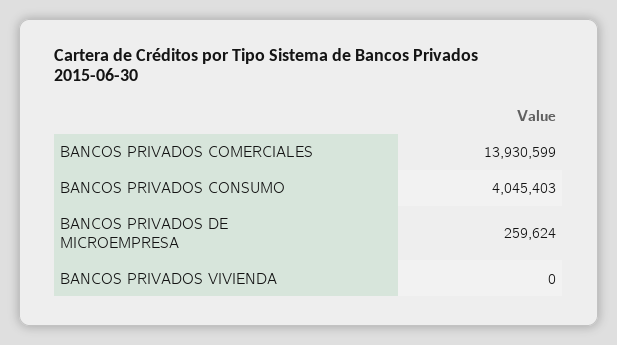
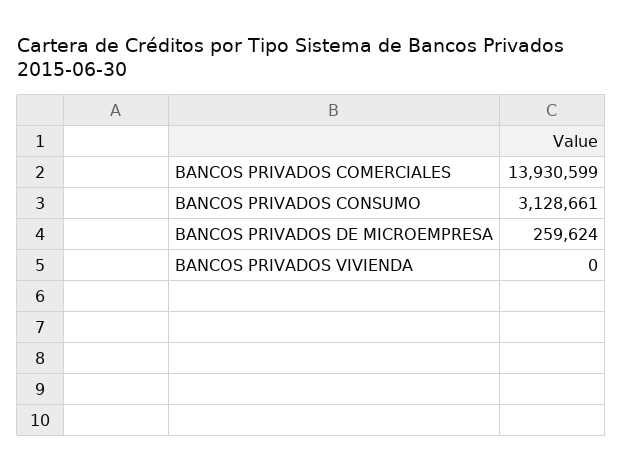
BANCOS PRIVADOS CONSUMO: 4045403 -> 3128661

